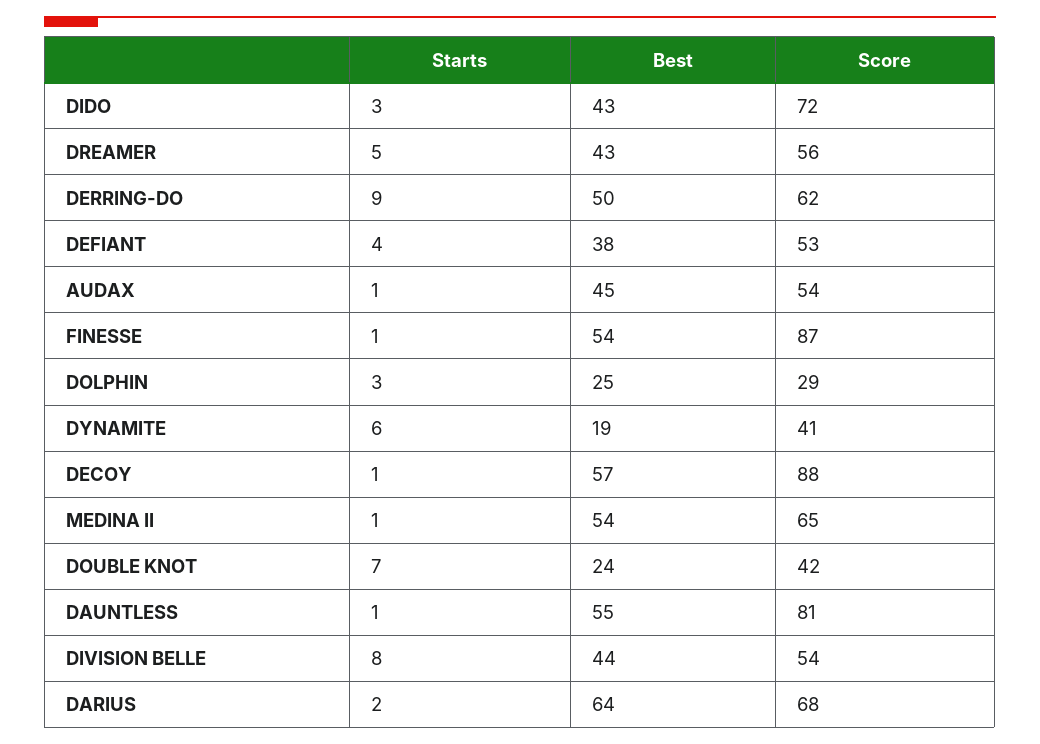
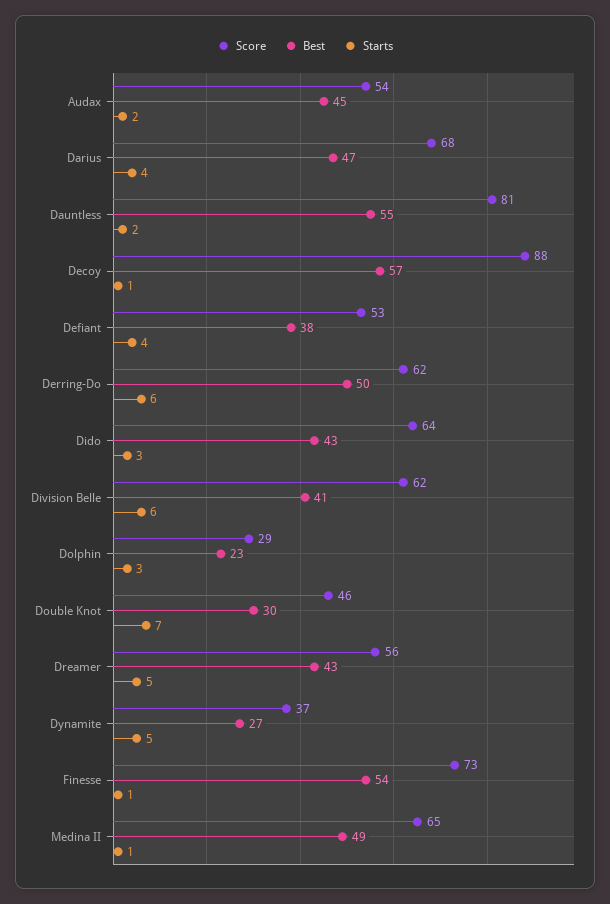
Score, DIDO: 72 -> 64
Starts, DERRING-DO: 9 -> 6
Starts, AUDAX: 1 -> 2
Score, FINESSE: 87 -> 73
Best, DOLPHIN: 25 -> 23
Starts, DYNAMITE: 6 -> 5
Best, DYNAMITE: 19 -> 27
Score, DYNAMITE: 41 -> 37
Best, MEDINA II: 54 -> 49
Best, DOUBLE KNOT: 24 -> 30
Score, DOUBLE KNOT: 42 -> 46
Starts, DAUNTLESS: 1 -> 2
Starts, DIVISION BELLE: 8 -> 6
Best, DIVISION BELLE: 44 -> 41
Score, DIVISION BELLE: 54 -> 62
Starts, DARIUS: 2 -> 4
Best, DARIUS: 64 -> 47

